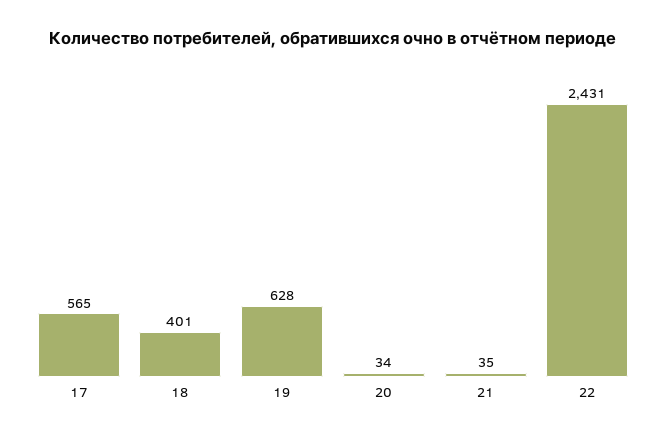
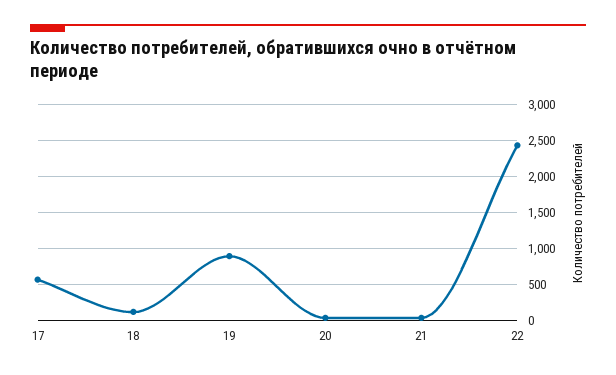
18: 401 -> 100
19: 628 -> 900

